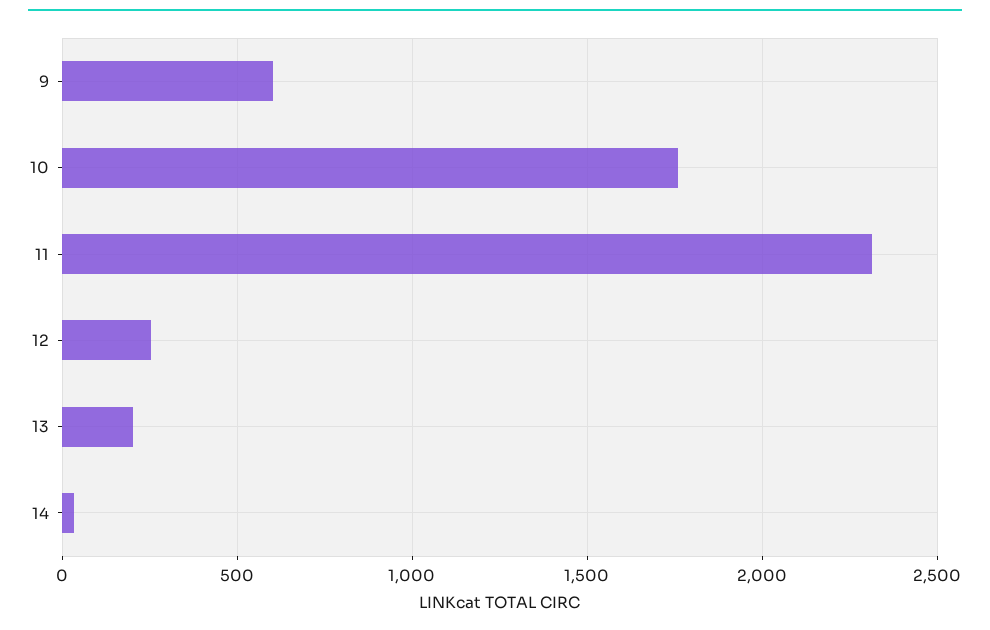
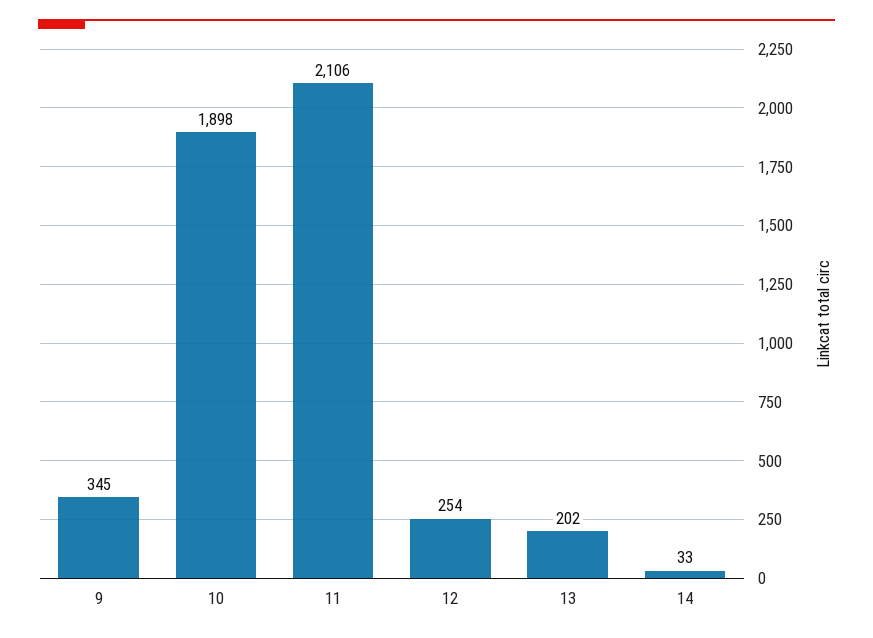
9: 600 -> 345
10: 1750 -> 1898
11: 2300 -> 2106

